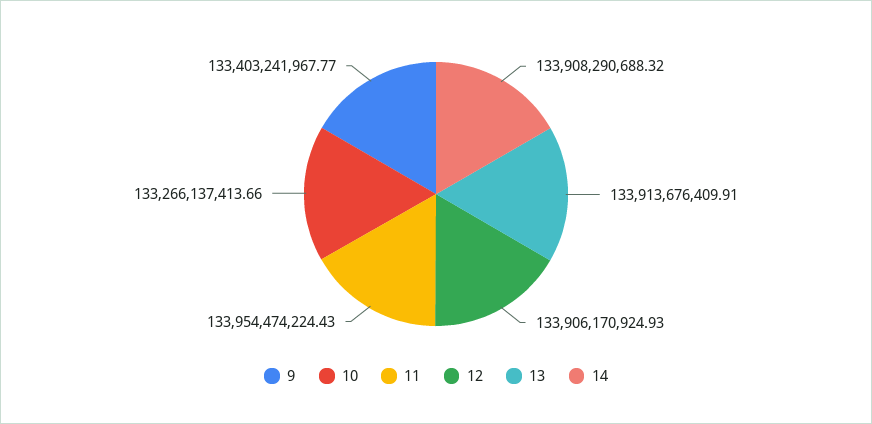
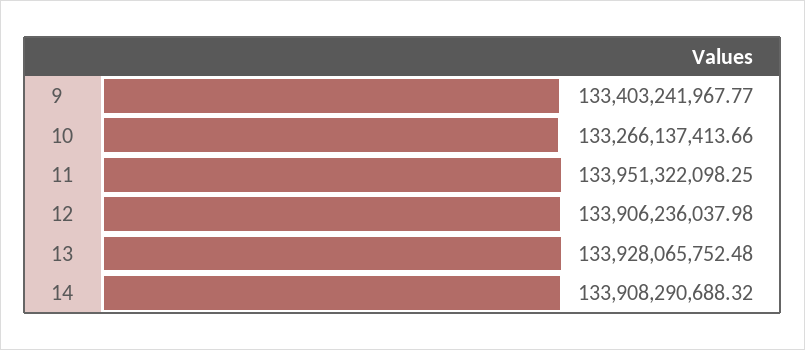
11: 133954474224.43 -> 133951322098.25
12: 133906170924.93 -> 133906236037.98
13: 133913676409.91 -> 133928065752.48

